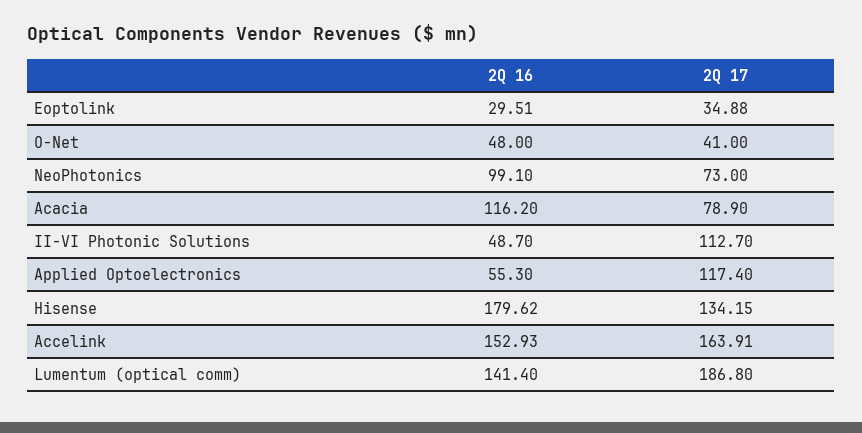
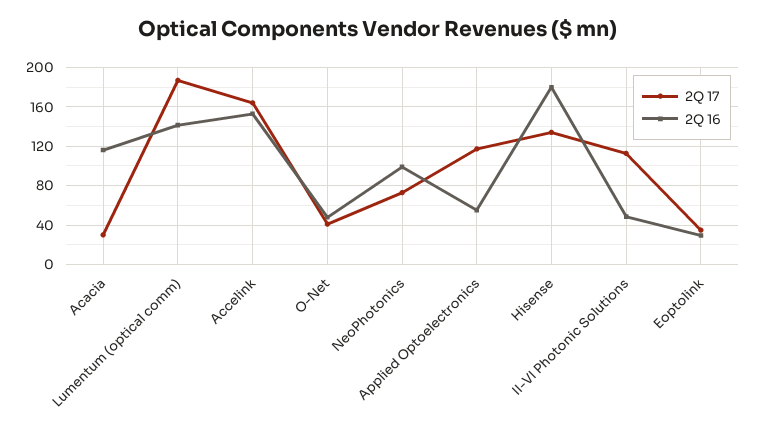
2Q 17, Acacia: 78.9 -> 30

